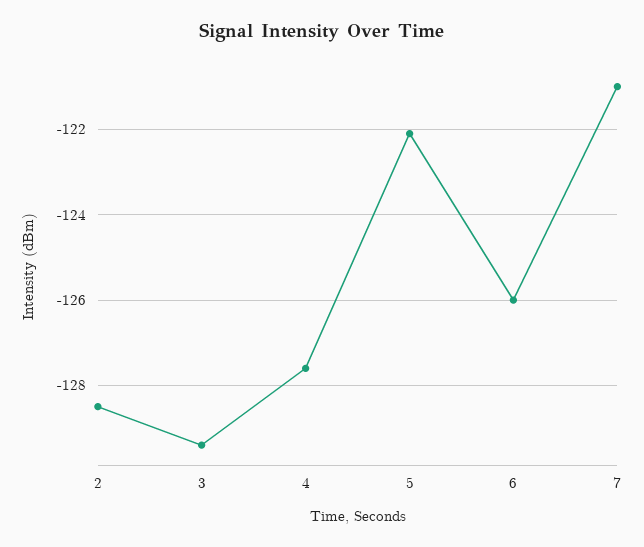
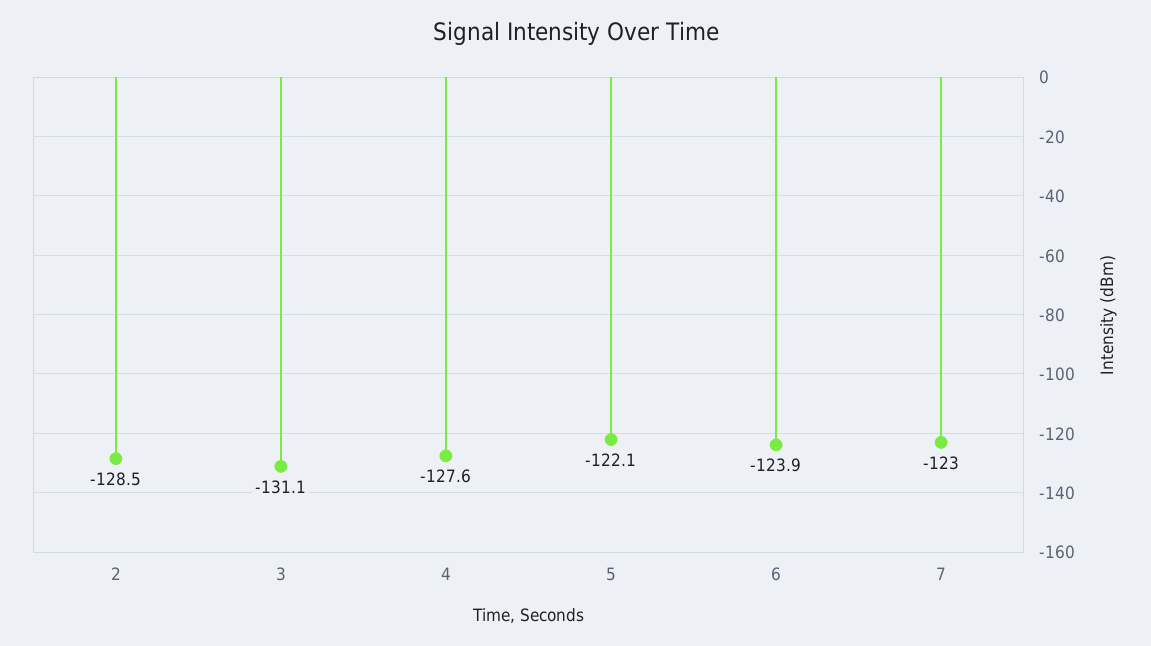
3: -129.5 -> -131.1
6: -126 -> -123.9
7: -121 -> -123

